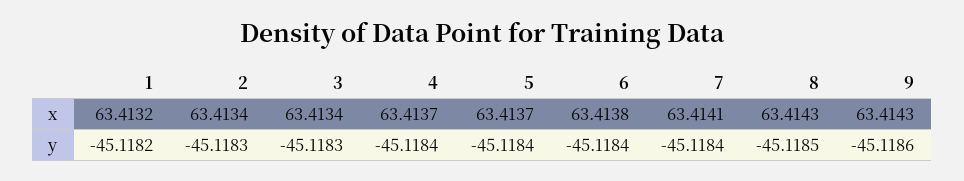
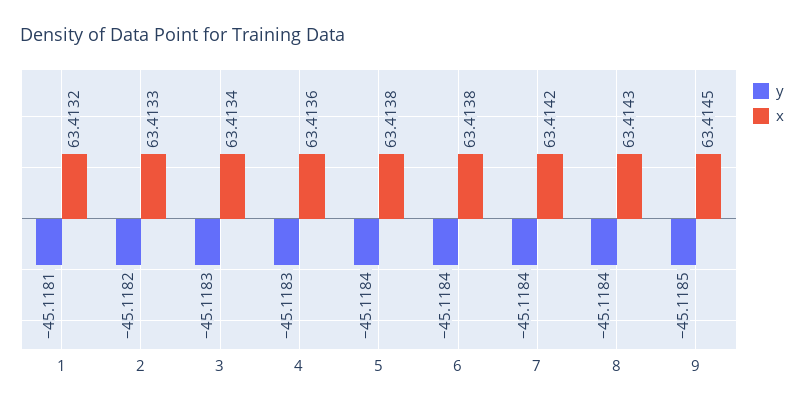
x, 2: 63.4134 -> 63.4133
x, 4: 63.4137 -> 63.4136
x, 5: 63.4137 -> 63.4138
x, 7: 63.4141 -> 63.4142
x, 9: 63.4143 -> 63.4145
y, 1: -45.1182 -> -45.1181
y, 2: -45.1183 -> -45.1182
y, 4: -45.1184 -> -45.1183
y, 8: -45.1185 -> -45.1184
y, 9: -45.1186 -> -45.1185

